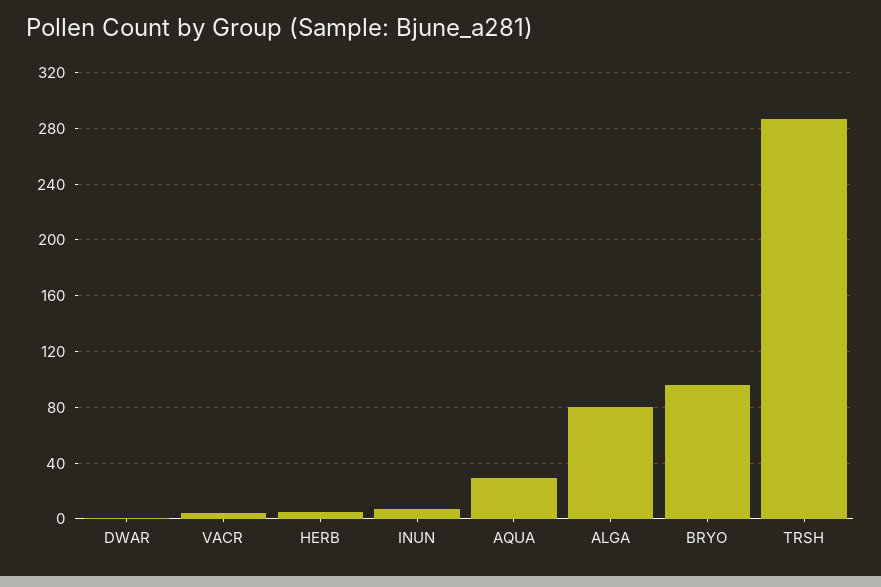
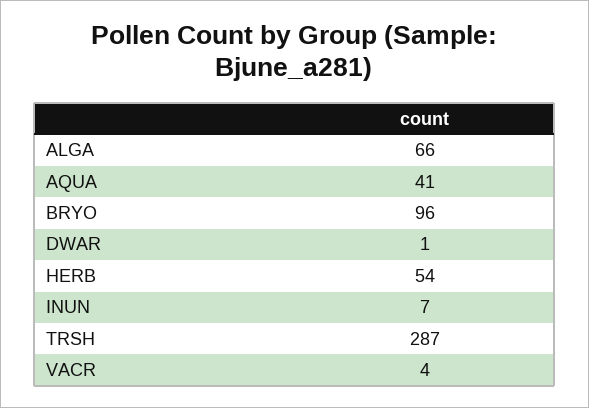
HERB: 5 -> 54
AQUA: 30 -> 41
ALGA: 80 -> 66

